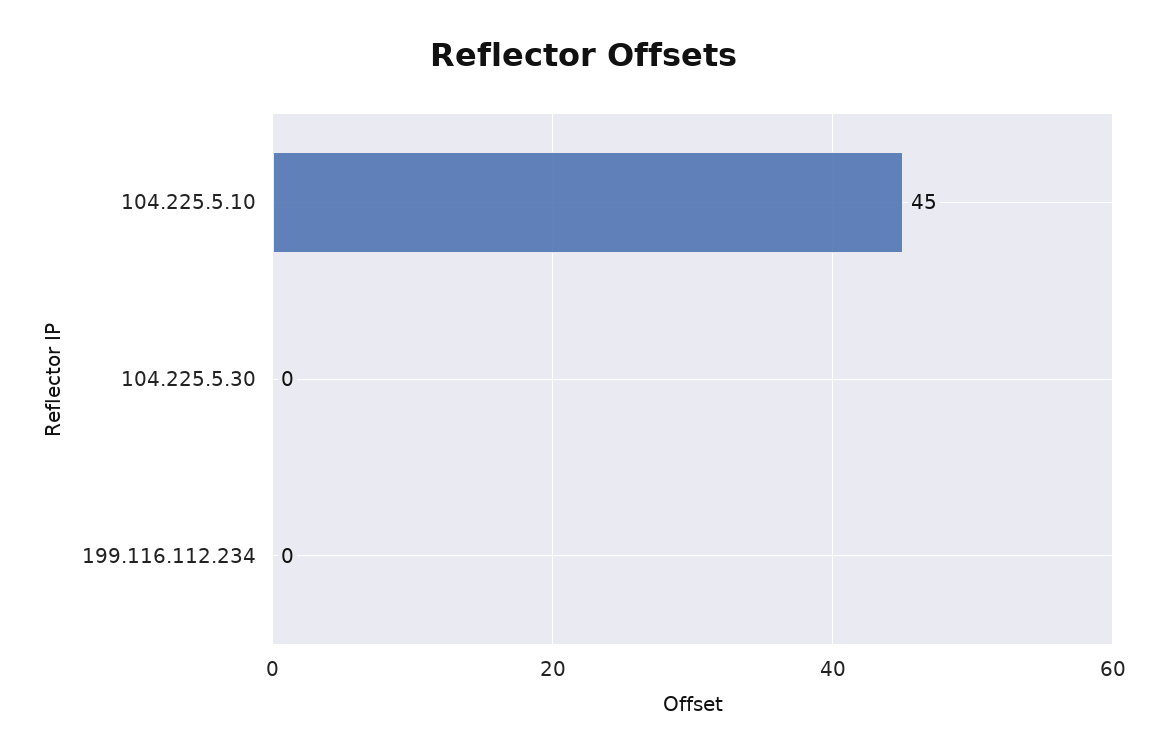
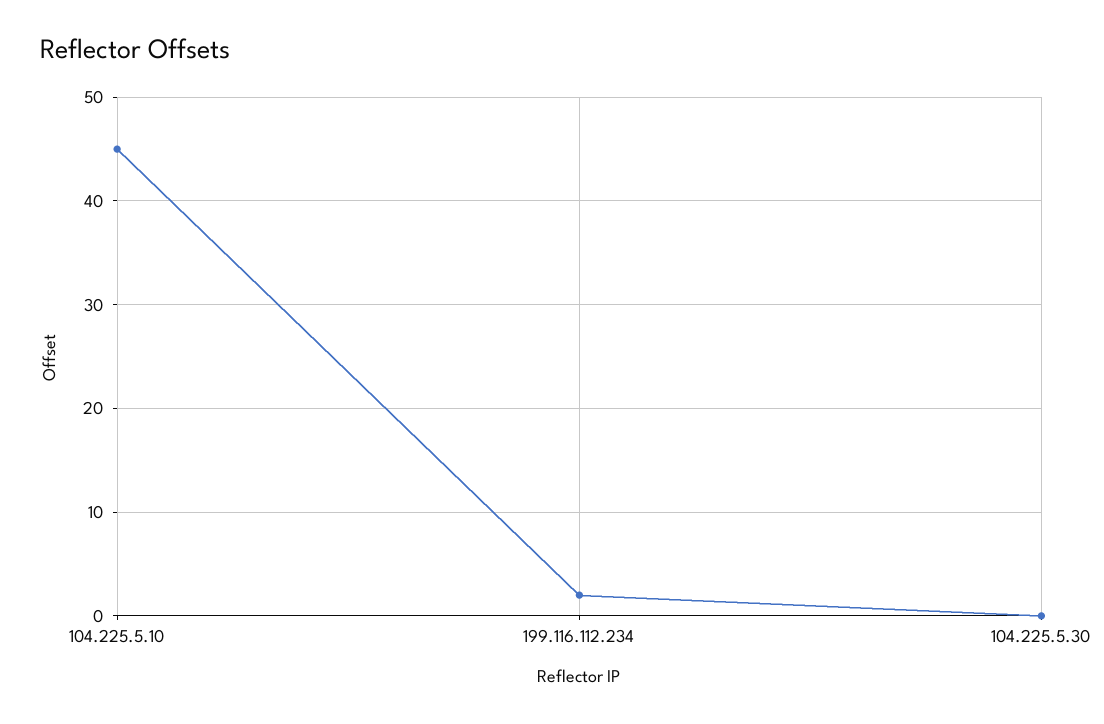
199.116.112.234: 0 -> 2

